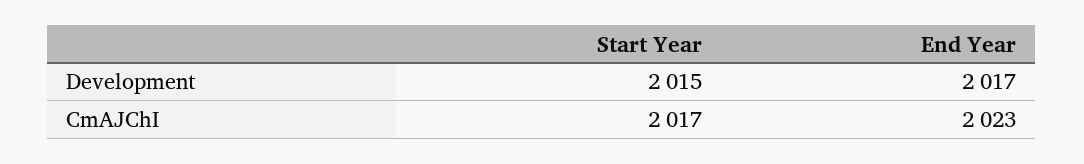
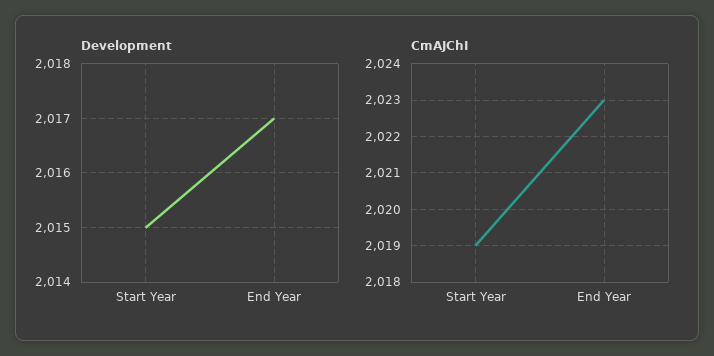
CmAJChI, Start Year: 2017 -> 2019

